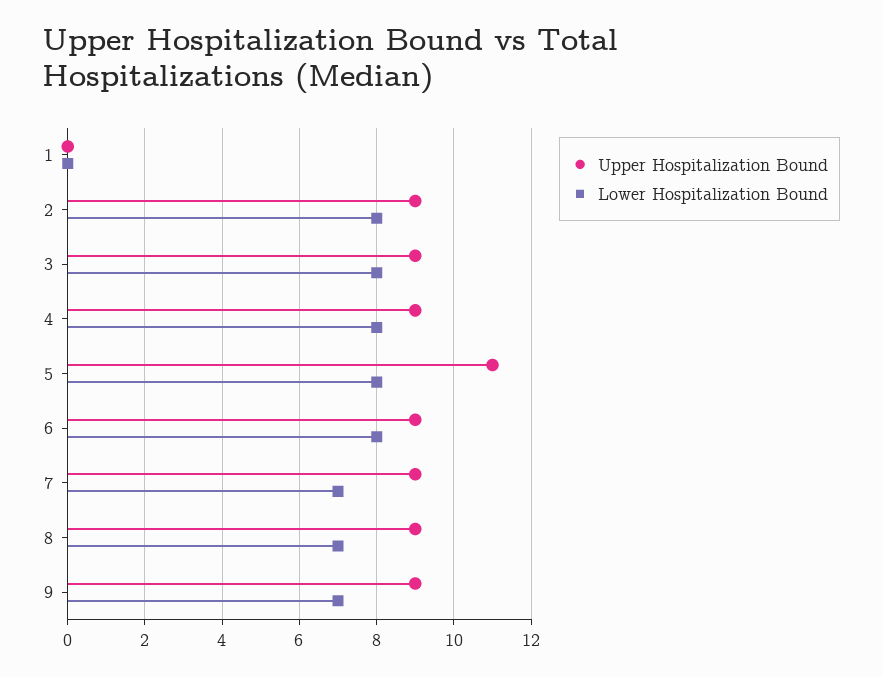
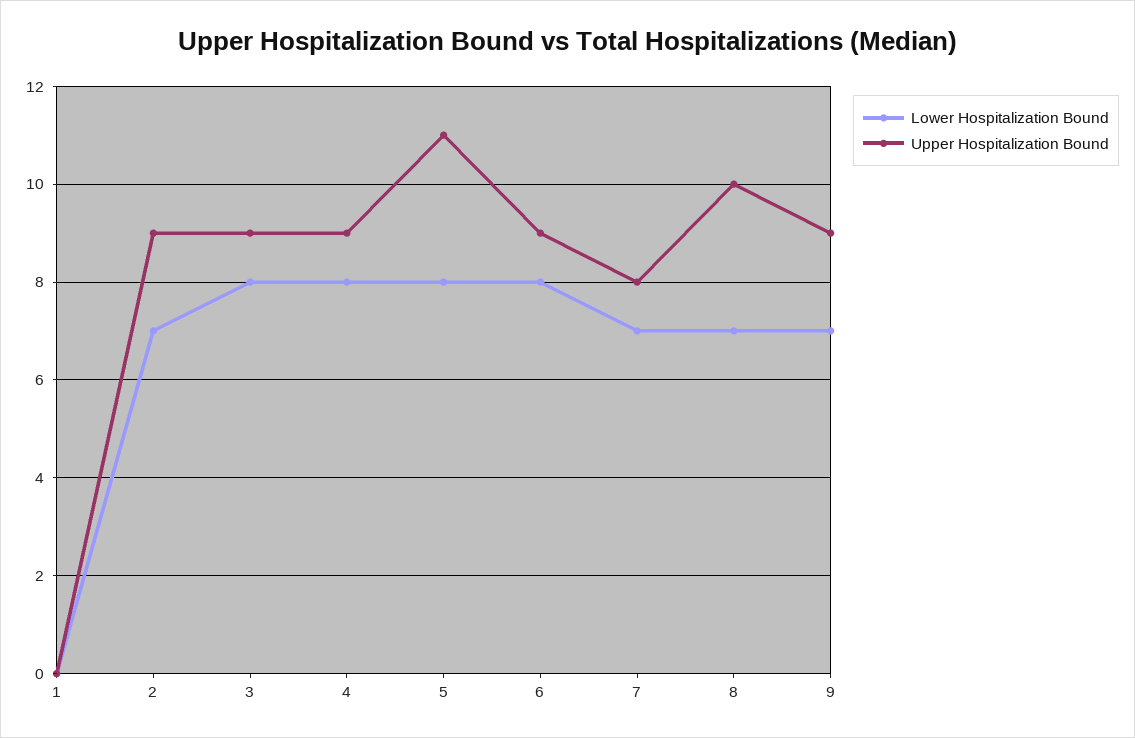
Lower Hospitalization Bound, 2: 8 -> 7
Upper Hospitalization Bound, 7: 9 -> 8
Upper Hospitalization Bound, 8: 9 -> 10

